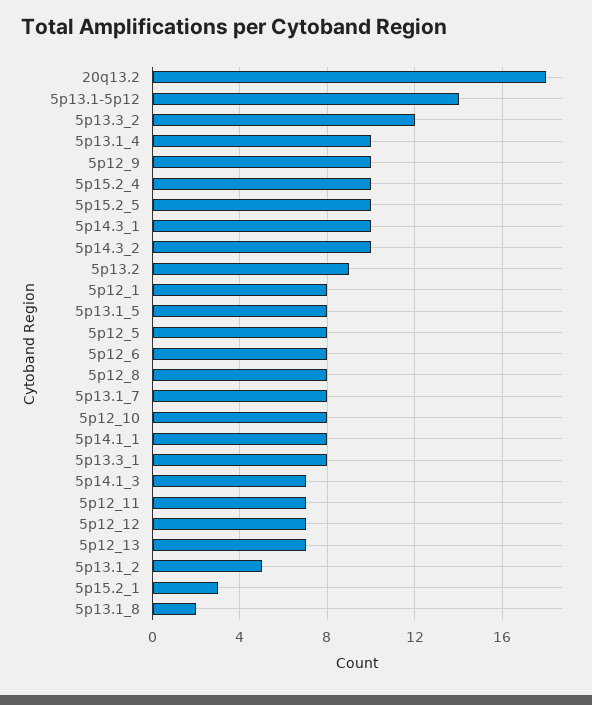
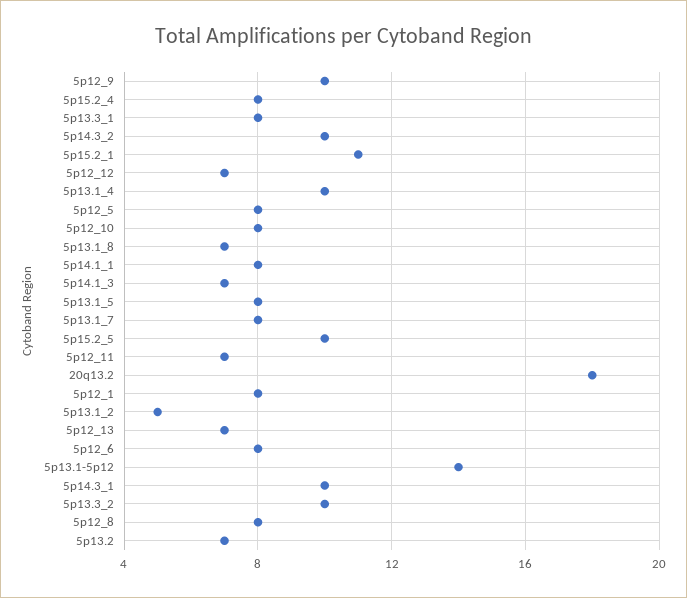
5p13.3_2: 12 -> 10
5p15.2_4: 10 -> 8
5p13.2: 9 -> 7
5p15.2_1: 3 -> 11
5p13.1_8: 2 -> 7

